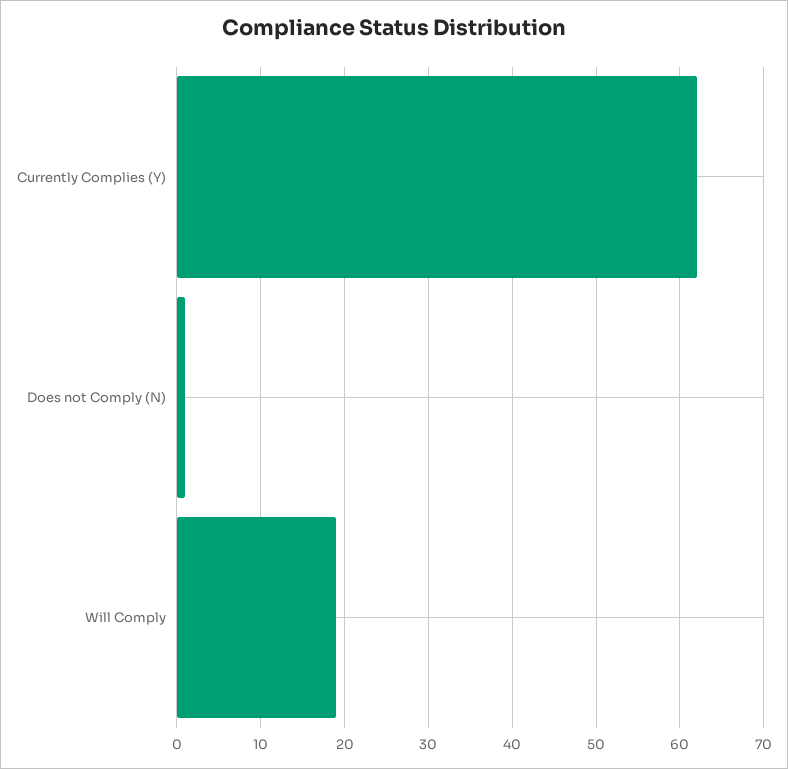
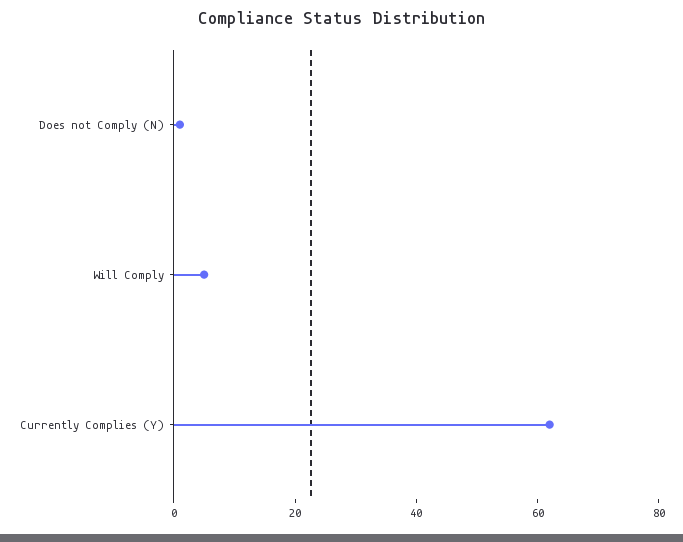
Will Comply: 19 -> 5

